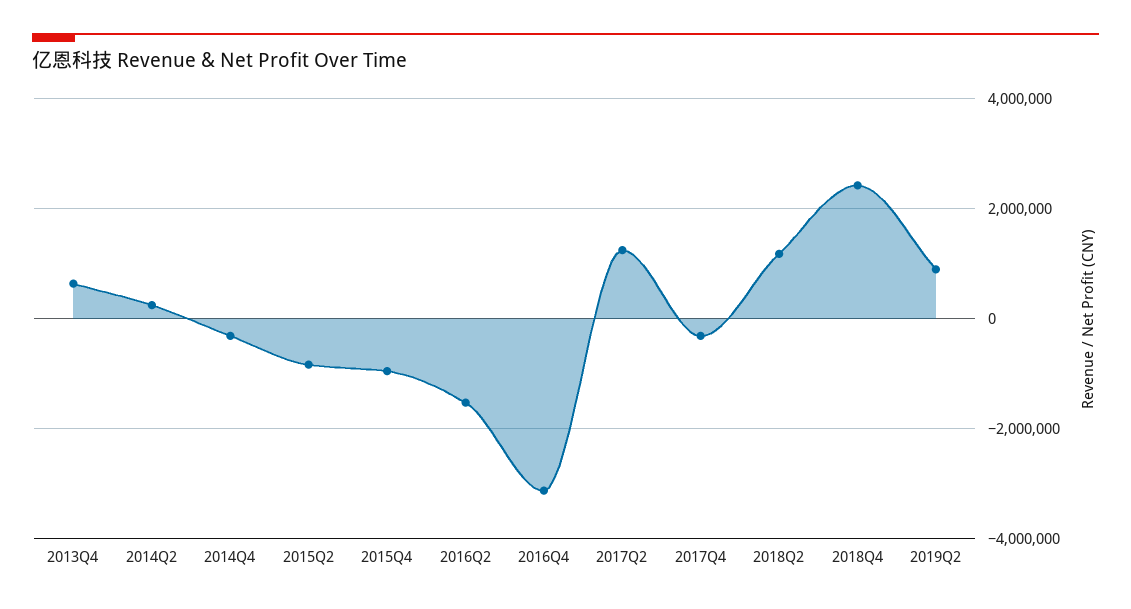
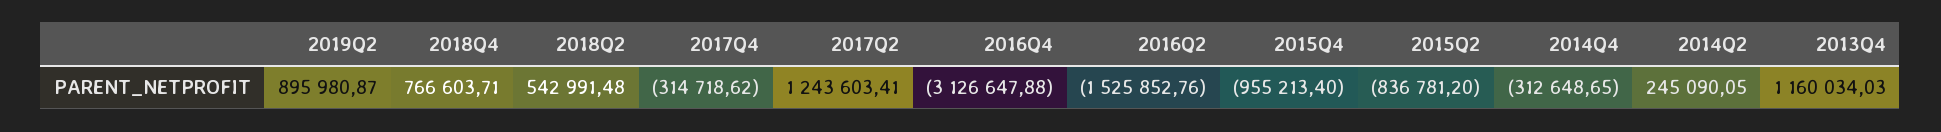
2013Q4: 600000 -> 1160034.03
2018Q2: 1200000 -> 542991.48
2018Q4: 2400000 -> 766603.71

